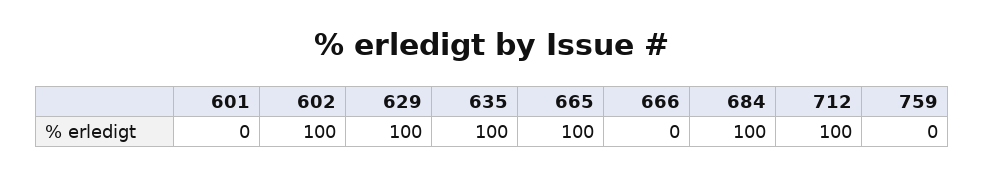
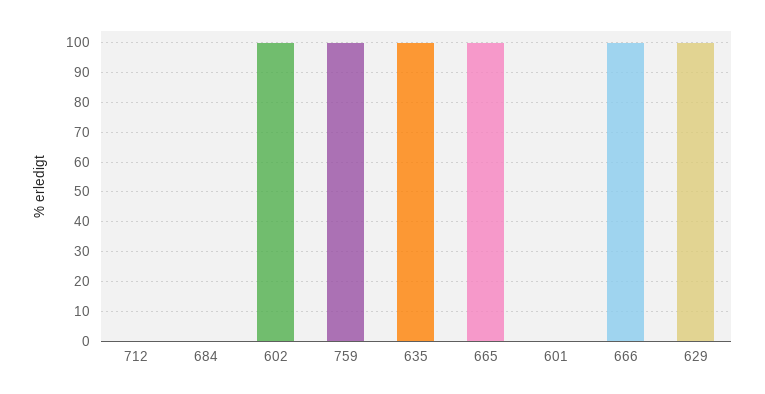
666: 0 -> 100
684: 100 -> 0
712: 100 -> 0
759: 0 -> 100

